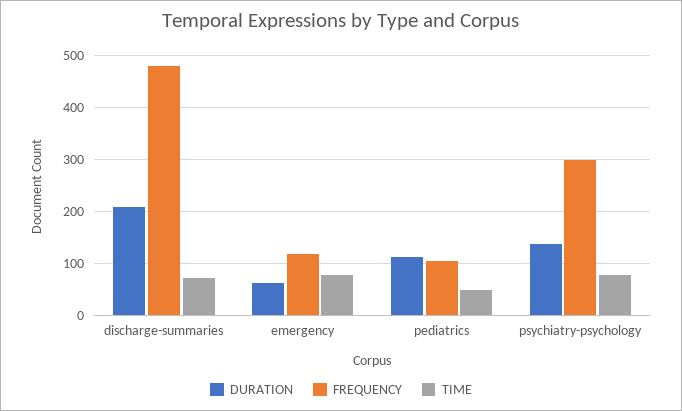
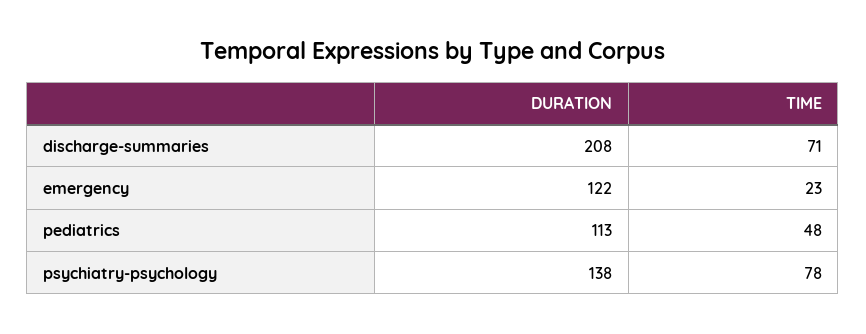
FREQUENCY, discharge-summaries: 480 -> none
DURATION, emergency: 60 -> 122
FREQUENCY, emergency: 120 -> none
TIME, emergency: 80 -> 23
FREQUENCY, pediatrics: 100 -> none
FREQUENCY, psychiatry-psychology: 300 -> none

